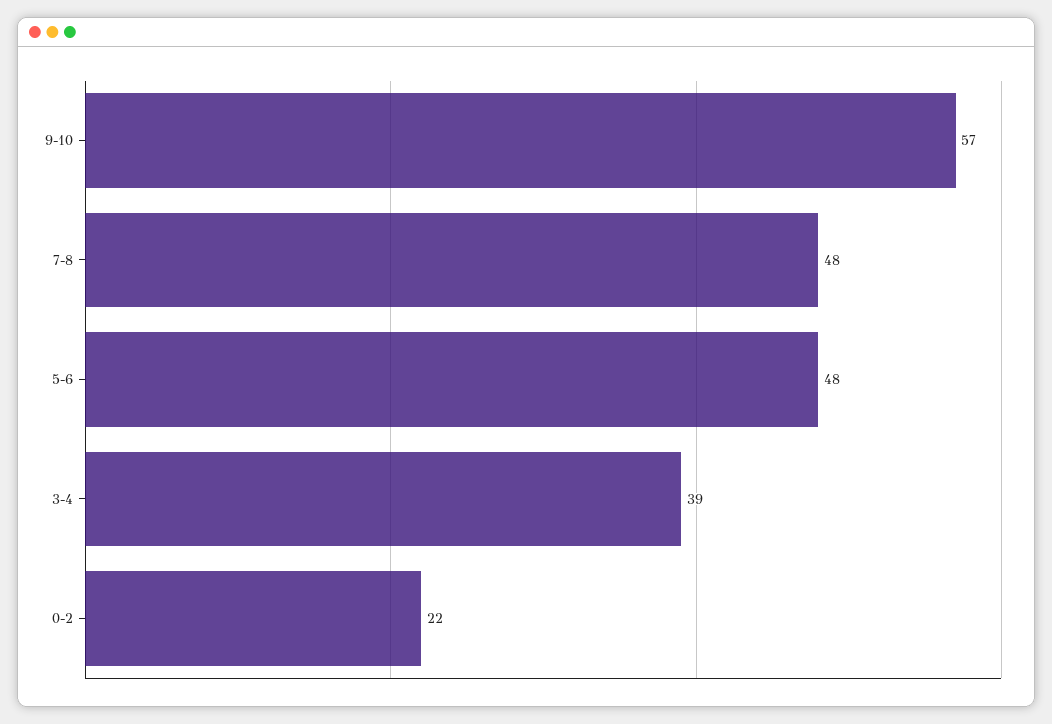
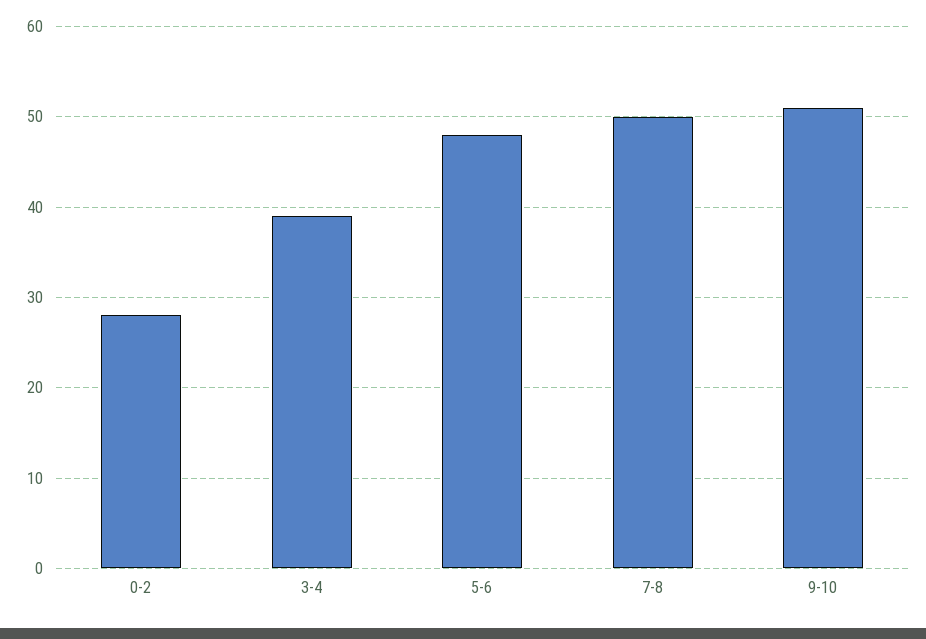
9-10: 57 -> 51
7-8: 48 -> 50
0-2: 22 -> 28

